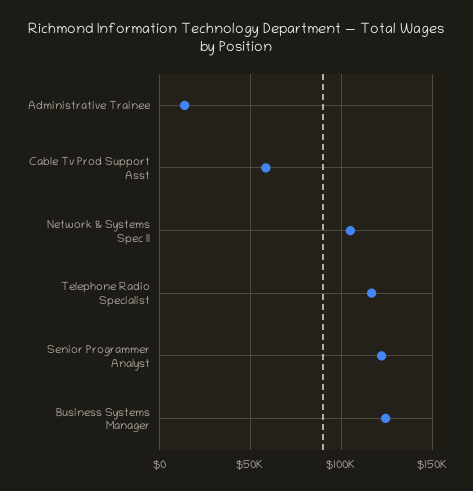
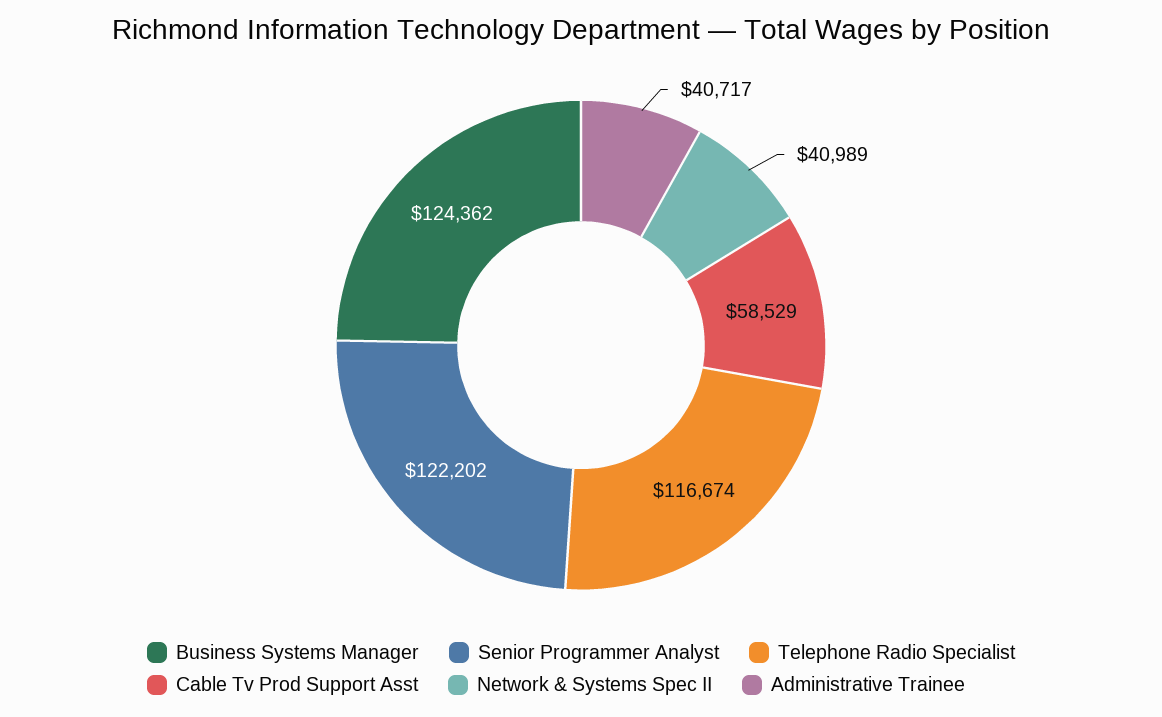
Administrative Trainee: 15000 -> 40717
Network & Systems Spec II: 105000 -> 40989

